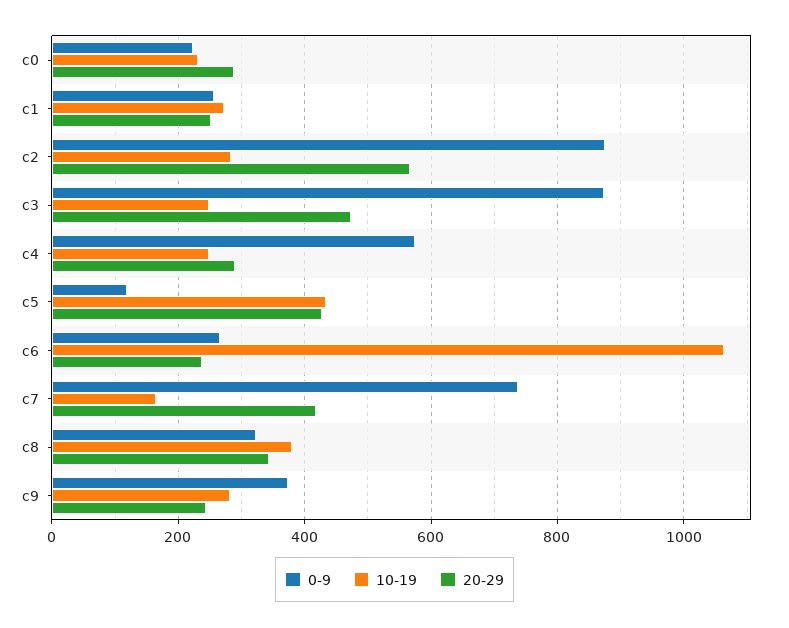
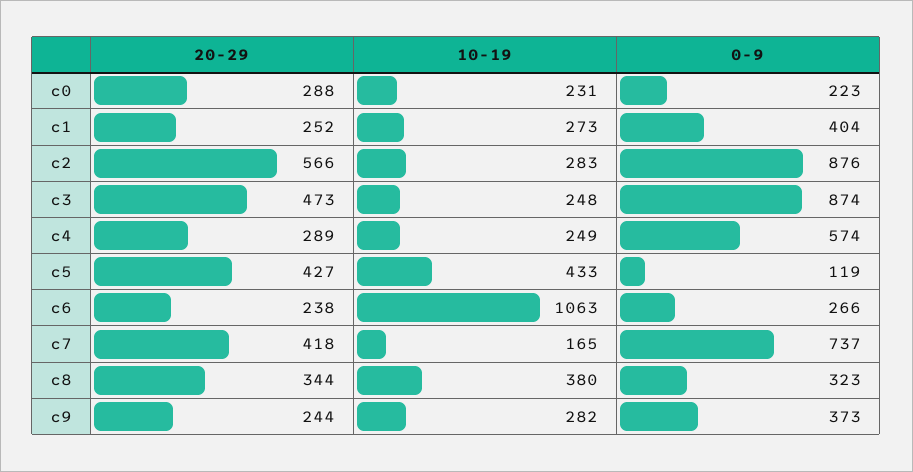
0-9, c1: 260 -> 404

